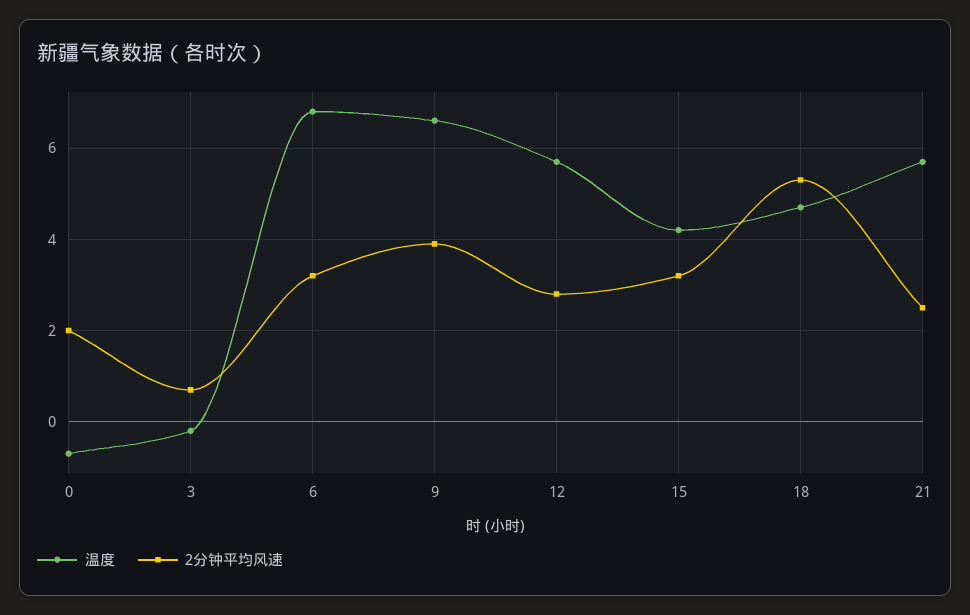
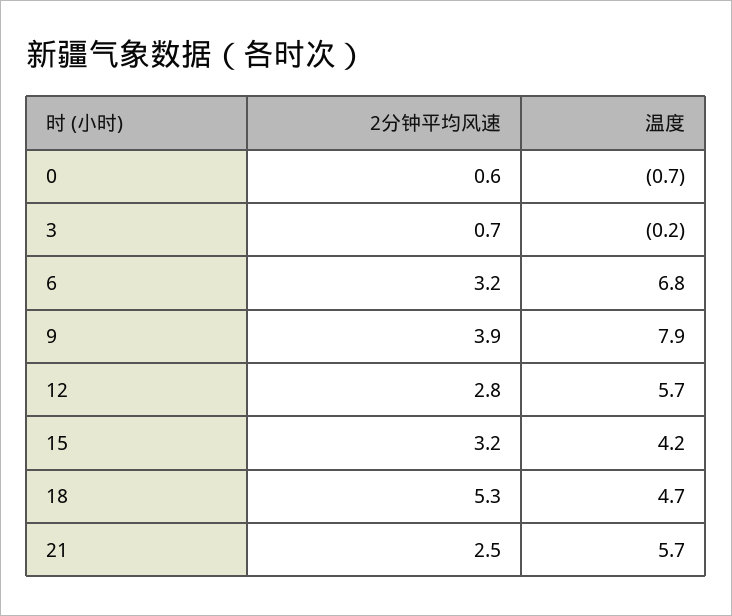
2分钟平均风速, 0: 2 -> 0.6
温度, 9: 6.5 -> 7.9

